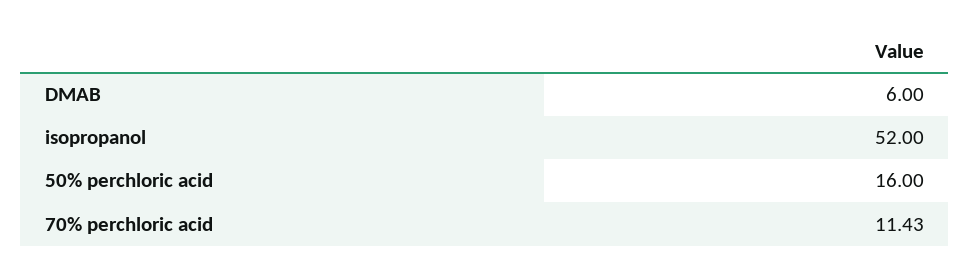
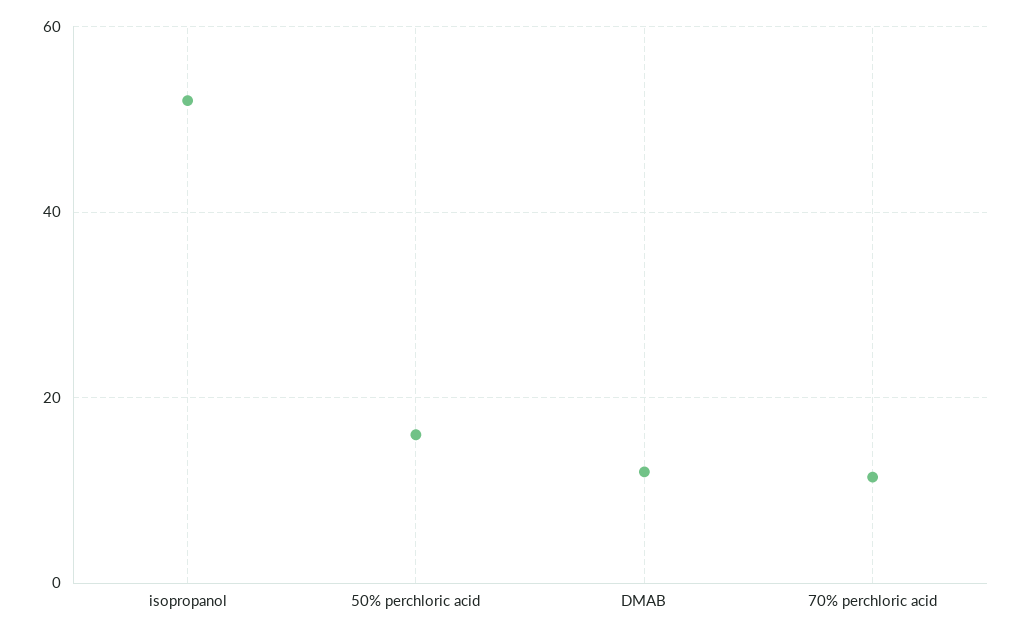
DMAB: 6 -> 12

